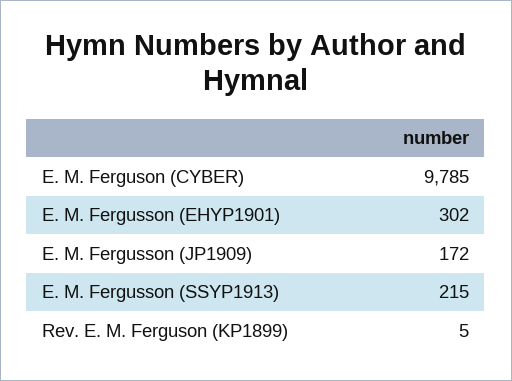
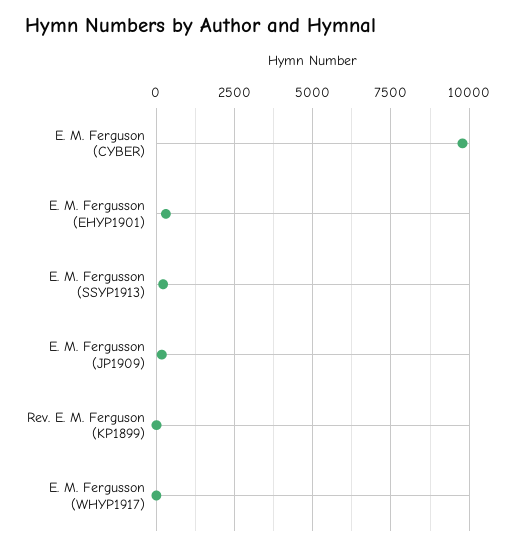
E. M. Fergusson (WHYP1917): none -> 0

